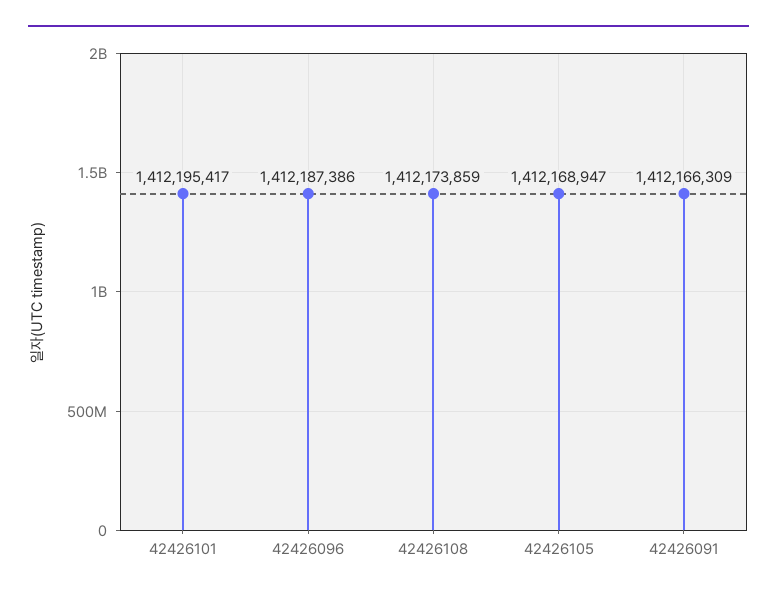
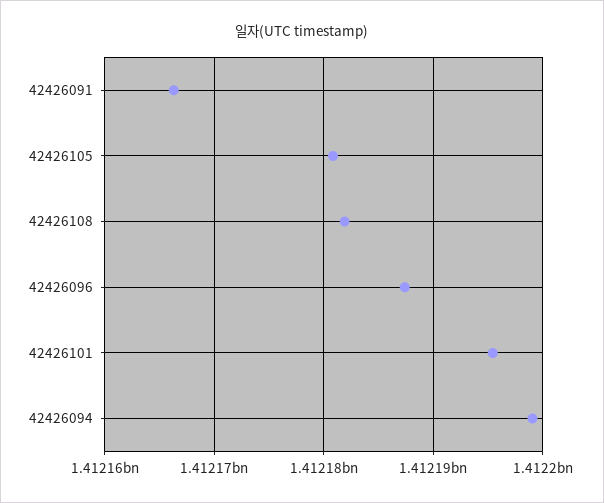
42426108: 1412173859 -> 1412182000
42426105: 1412168947 -> 1412181000
42426094: none -> 1412199000

